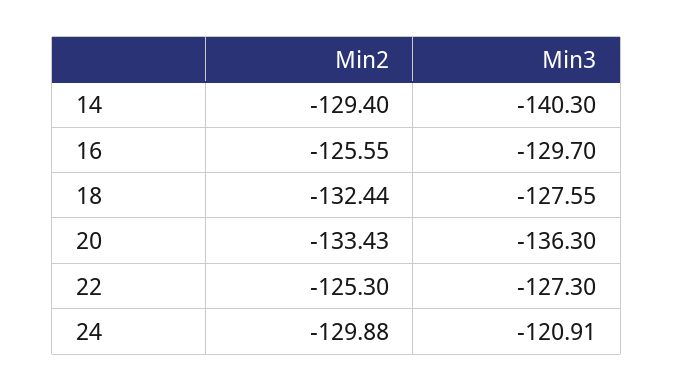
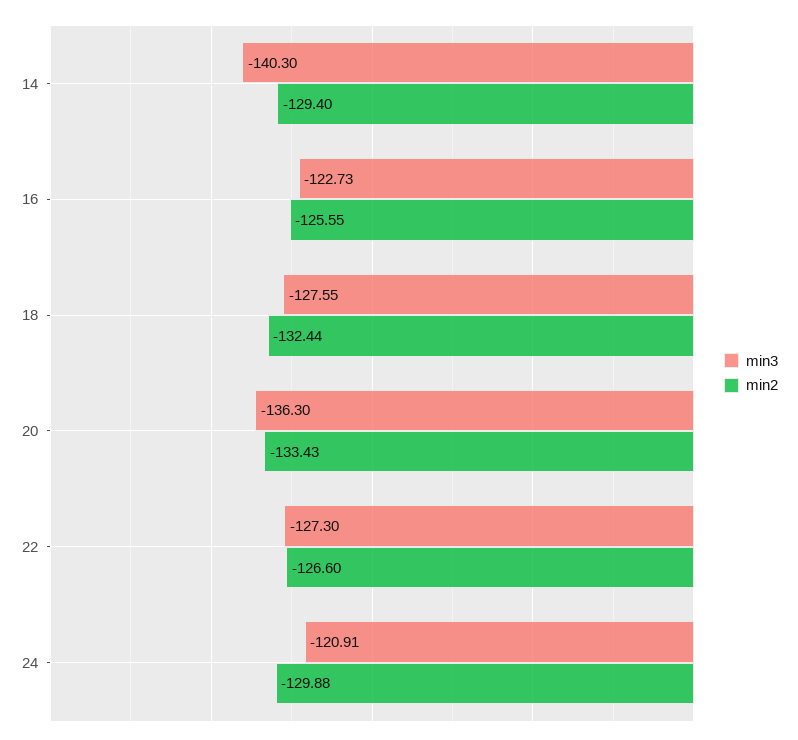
Min3, 16: -129.7 -> -122.73
Min2, 22: -125.3 -> -126.6

